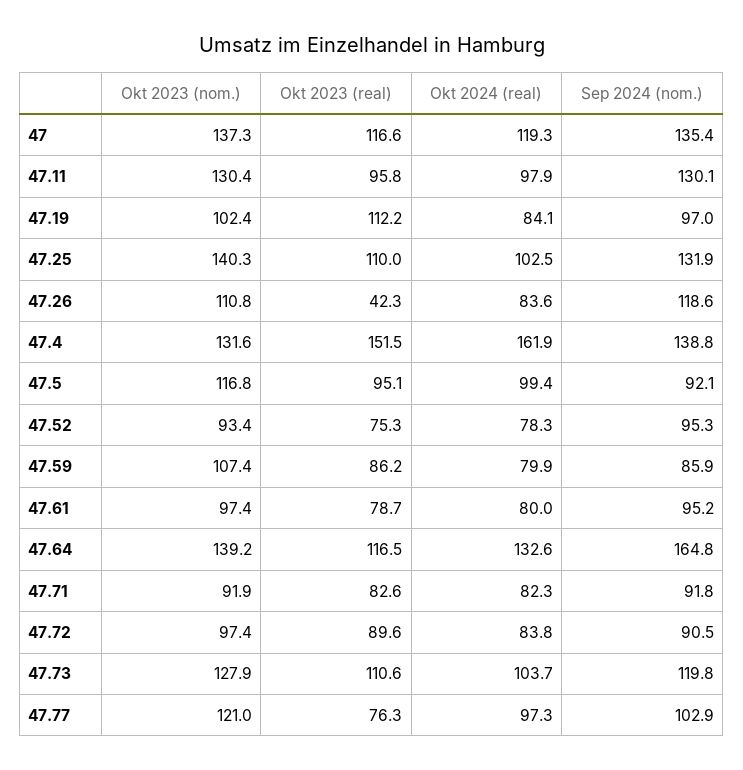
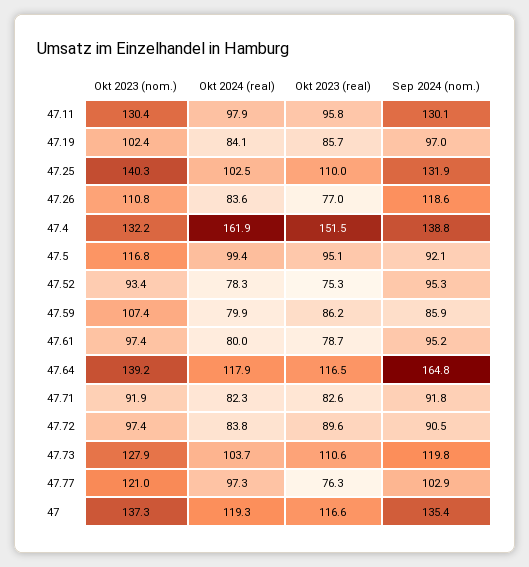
Okt 2023 (real), 47.19: 112.2 -> 85.7
Okt 2023 (real), 47.26: 42.3 -> 77
Okt 2023 (nom.), 47.4: 131.6 -> 132.2
Okt 2024 (real), 47.64: 132.6 -> 117.9

